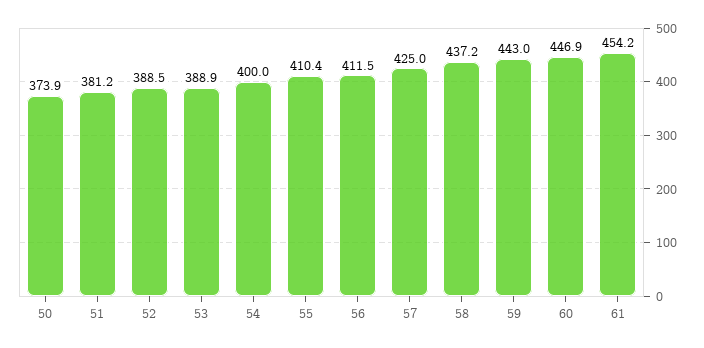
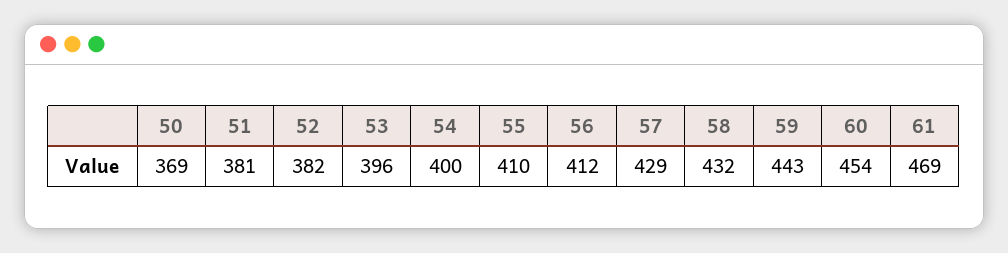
50: 373.9 -> 369
52: 388.5 -> 382
53: 388.9 -> 396
57: 425 -> 429
58: 437.2 -> 432
60: 446.9 -> 454
61: 454.2 -> 469

